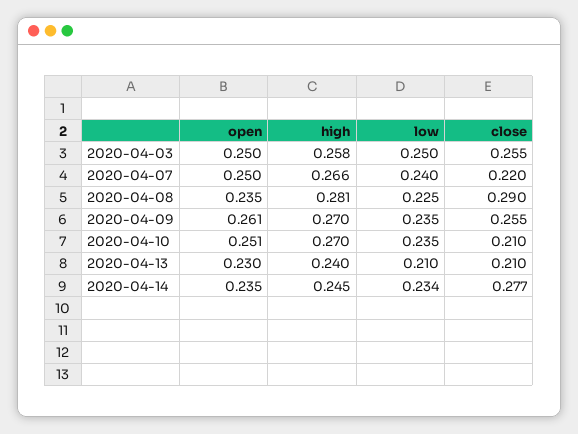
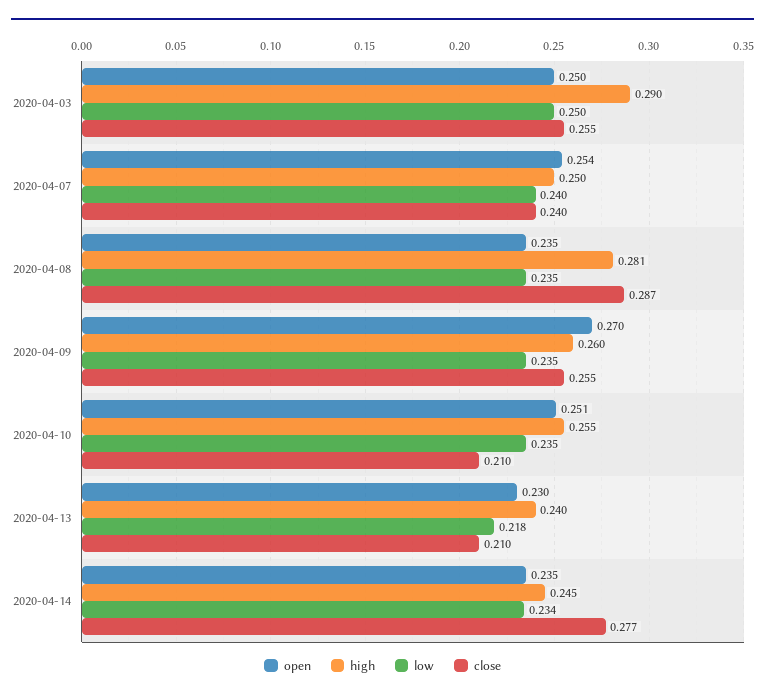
high, 2020-04-03: 0.258 -> 0.29
open, 2020-04-07: 0.25 -> 0.254
high, 2020-04-07: 0.266 -> 0.25
close, 2020-04-07: 0.22 -> 0.24
low, 2020-04-08: 0.225 -> 0.235
close, 2020-04-08: 0.29 -> 0.287
open, 2020-04-09: 0.261 -> 0.27
high, 2020-04-09: 0.27 -> 0.26
high, 2020-04-10: 0.27 -> 0.255
low, 2020-04-13: 0.21 -> 0.218

